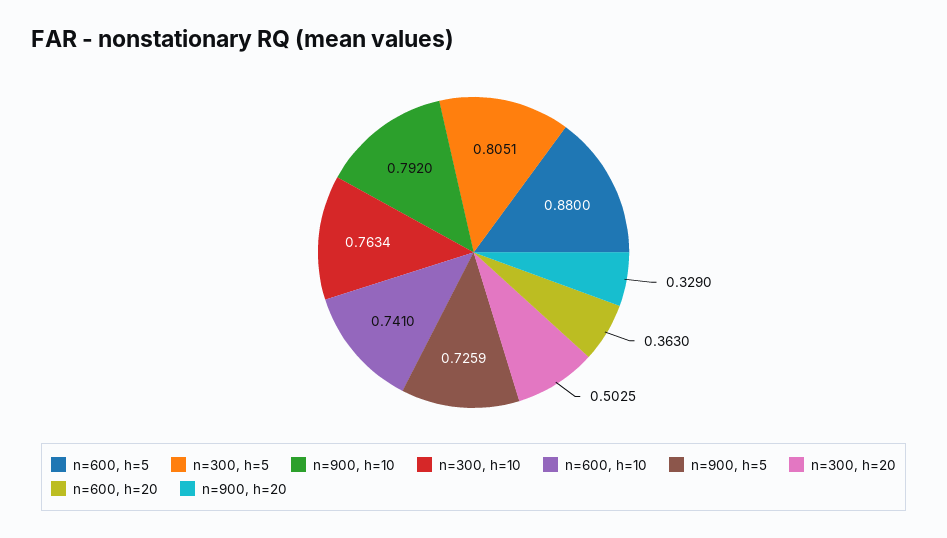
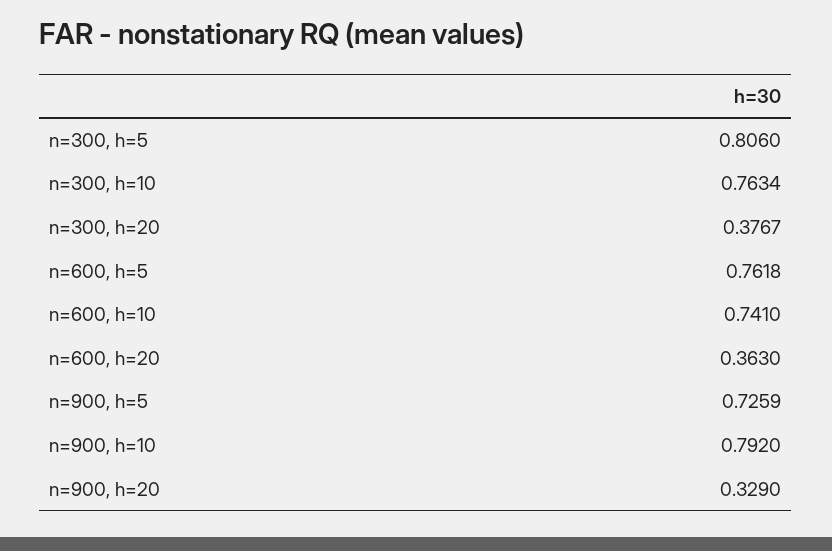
n=600, h=5: 0.88 -> 0.7618
n=300, h=5: 0.8051 -> 0.806
n=300, h=20: 0.5025 -> 0.3767

